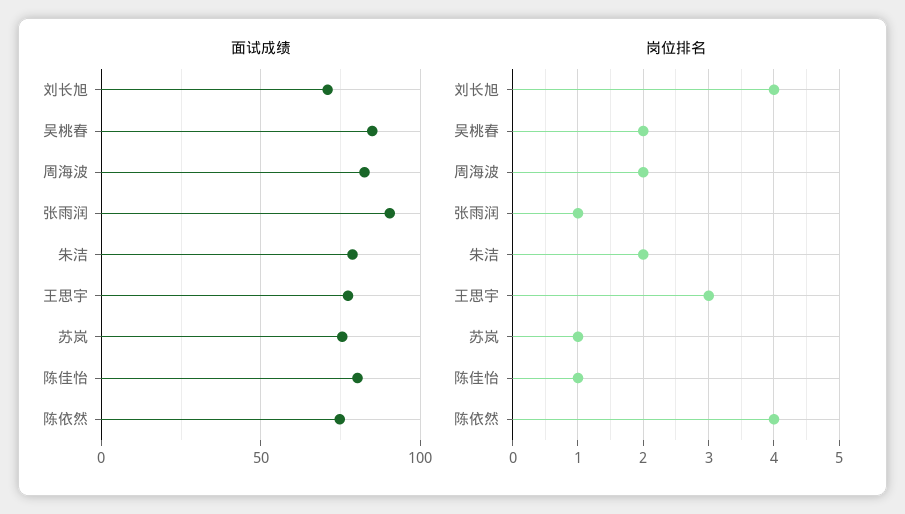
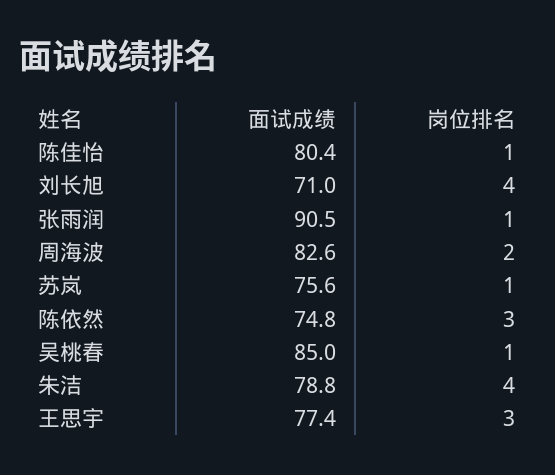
岗位排名, 吴桃春: 2 -> 1
岗位排名, 朱洁: 2 -> 4
岗位排名, 陈依然: 4 -> 3

